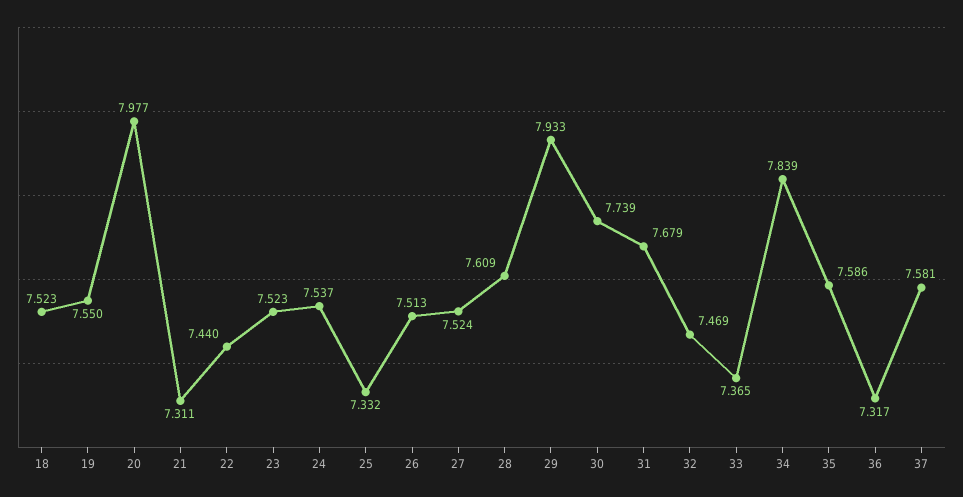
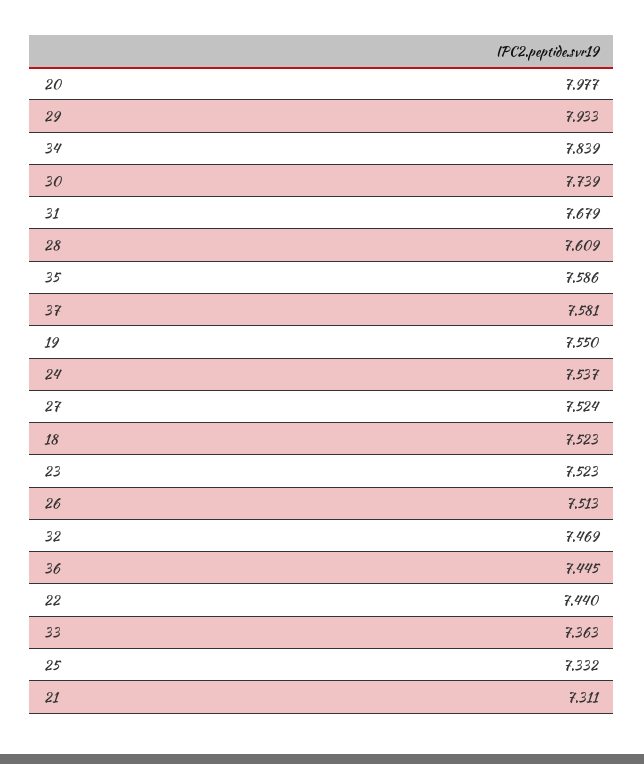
33: 7.365 -> 7.363
36: 7.317 -> 7.445

